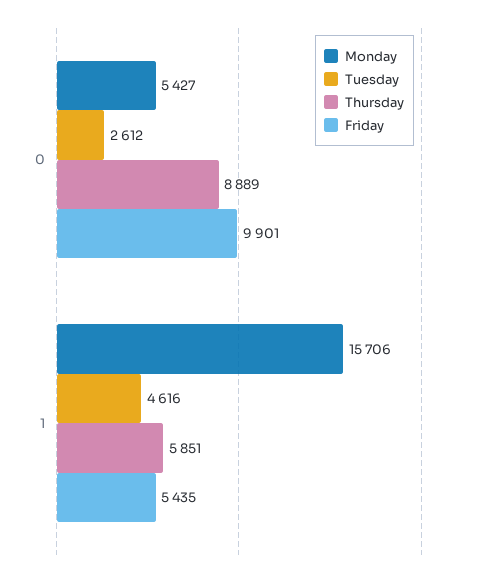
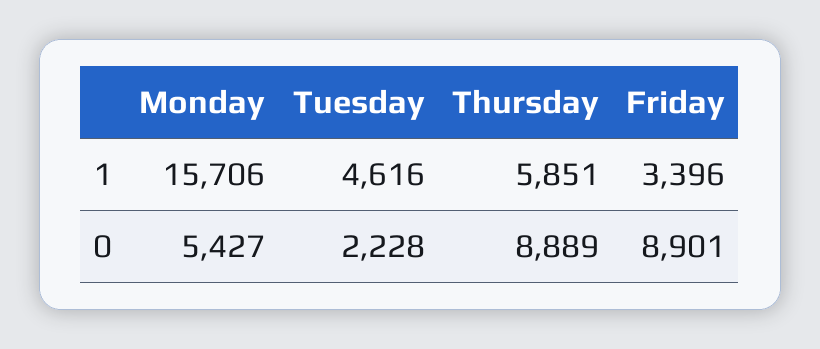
Tuesday, 0: 2612 -> 2228
Friday, 0: 9901 -> 8901
Friday, 1: 5435 -> 3396

